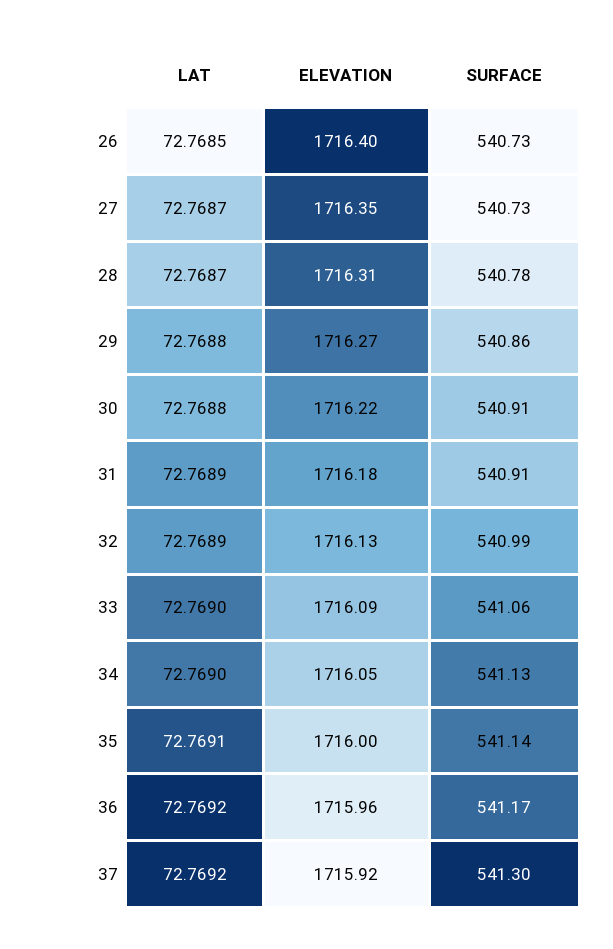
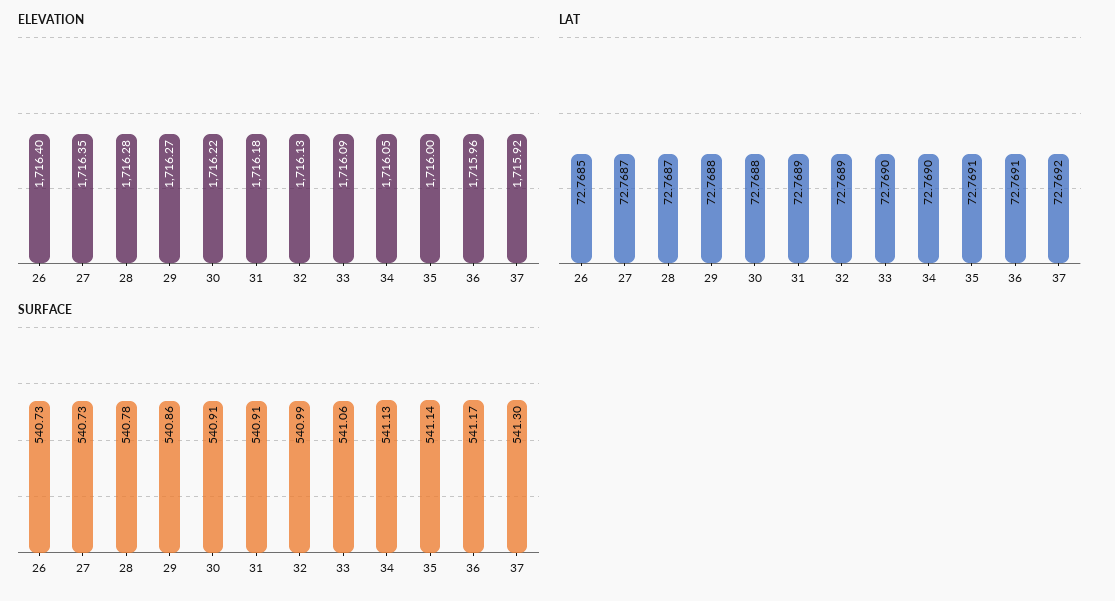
ELEVATION, 28: 1716.31 -> 1716.28
LAT, 36: 72.7692 -> 72.7691

